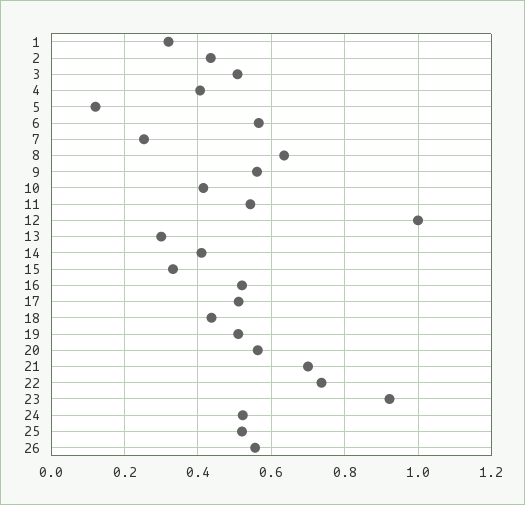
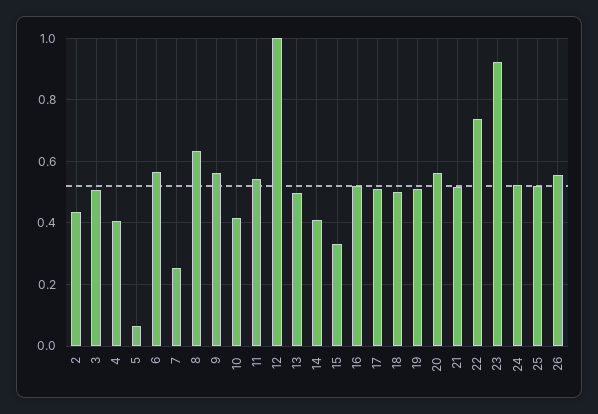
1: 0.32 -> none
5: 0.12 -> 0.06
13: 0.3 -> 0.5
18: 0.44 -> 0.5
21: 0.7 -> 0.52

